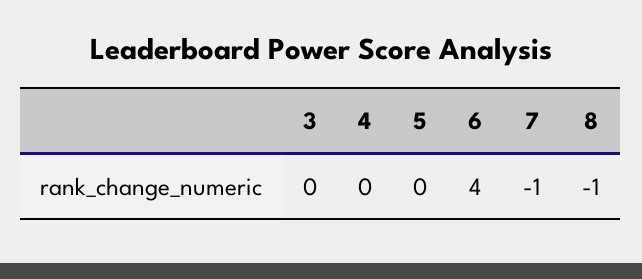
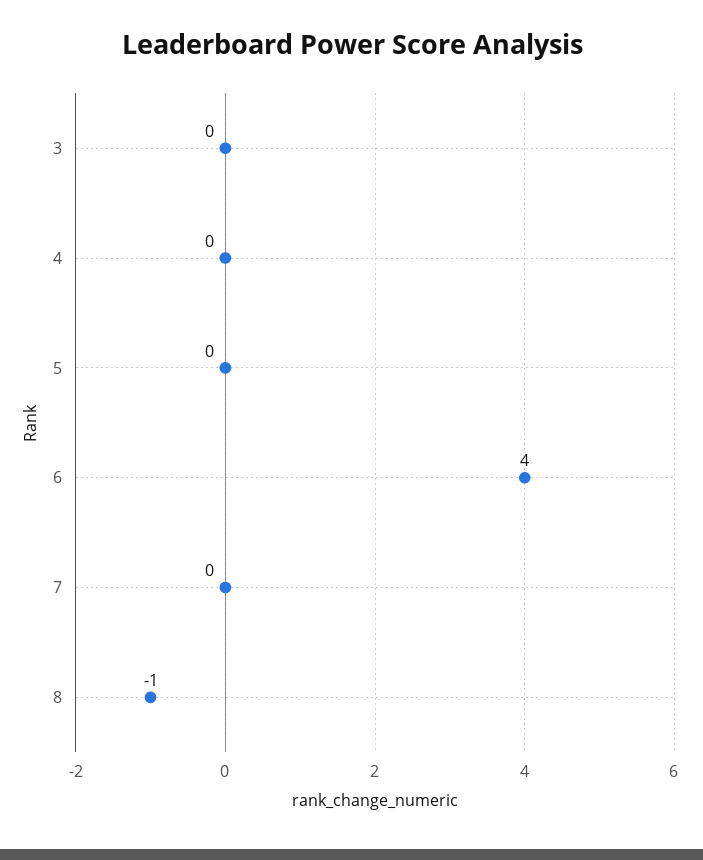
7: -1 -> 0

